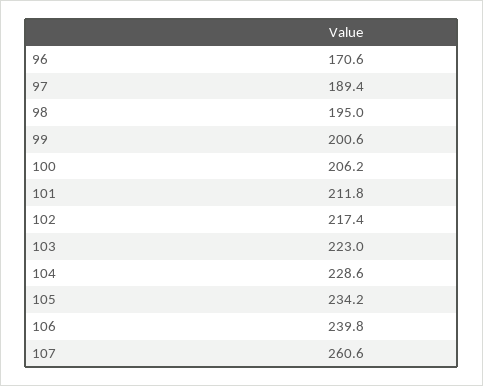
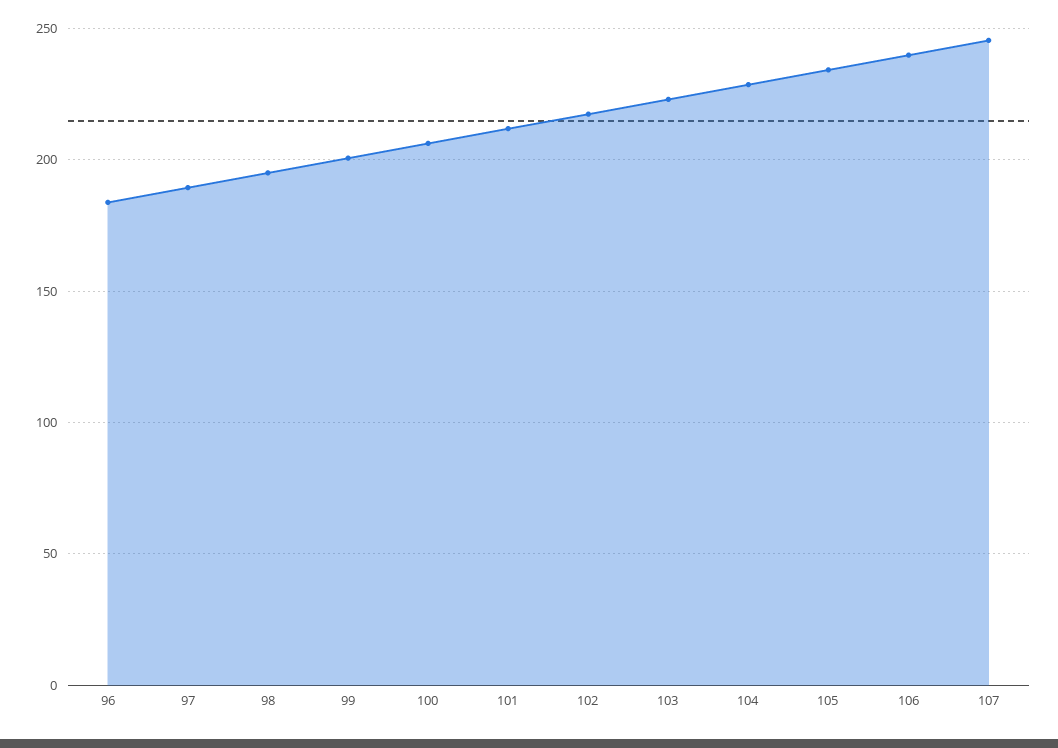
96: 170.6 -> 185
107: 260.6 -> 245

